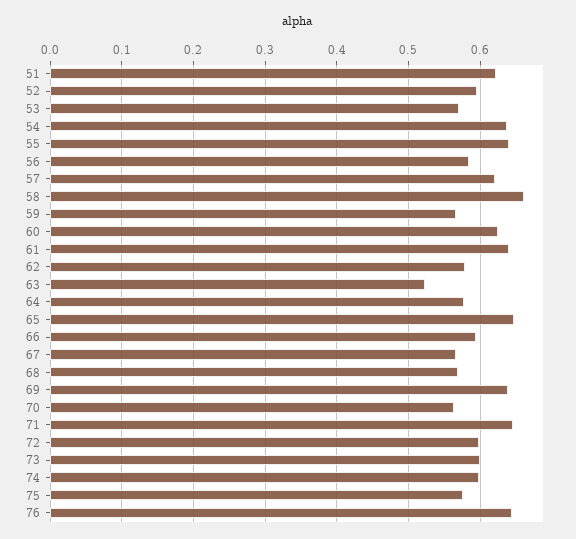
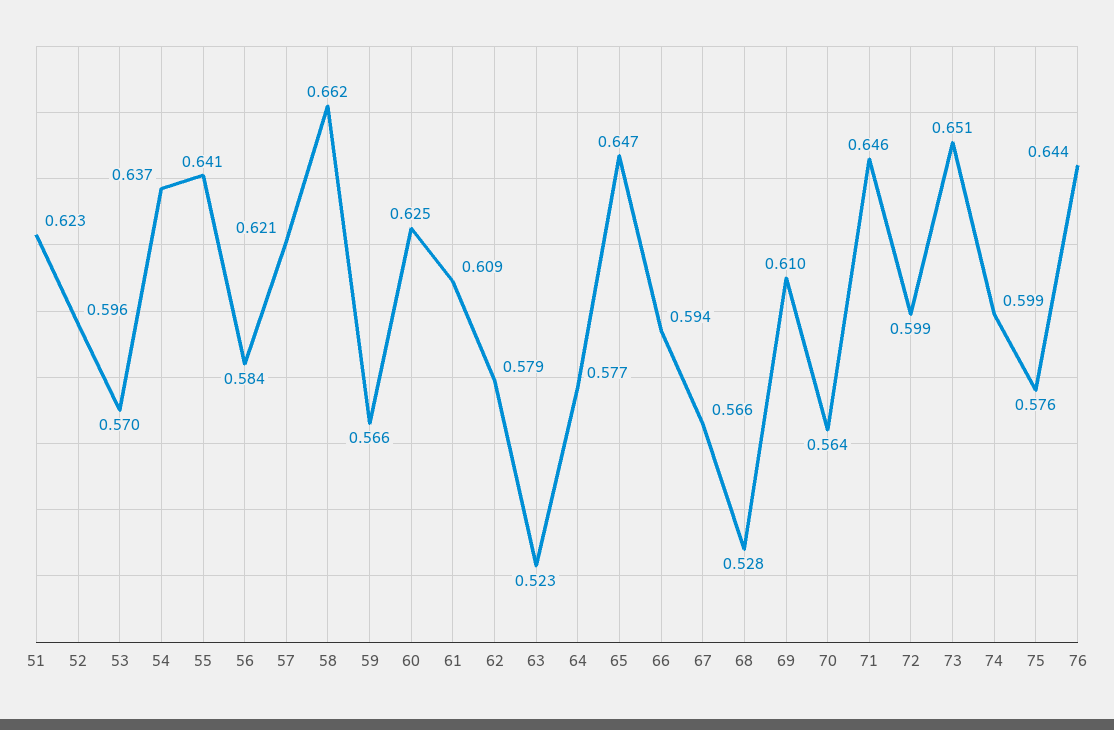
61: 0.64 -> 0.609
68: 0.57 -> 0.528
69: 0.64 -> 0.61
73: 0.6 -> 0.651

